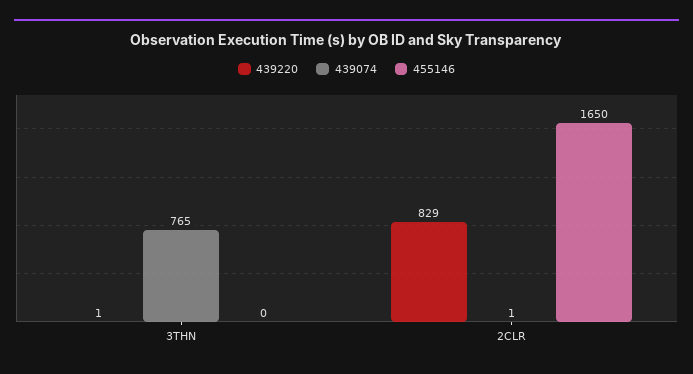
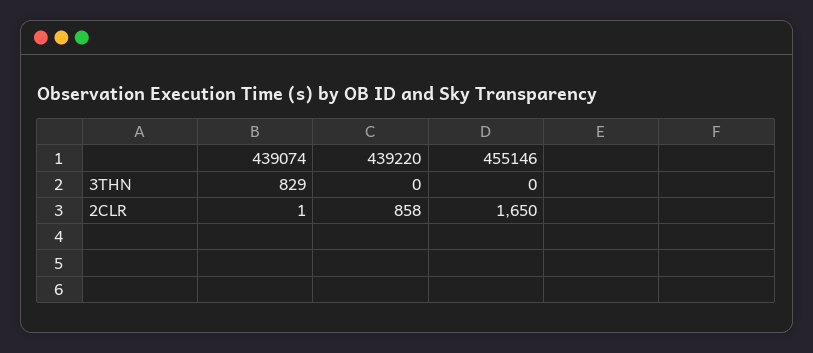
439220, 3THN: 1 -> 0
439074, 3THN: 765 -> 829
439220, 2CLR: 829 -> 858

